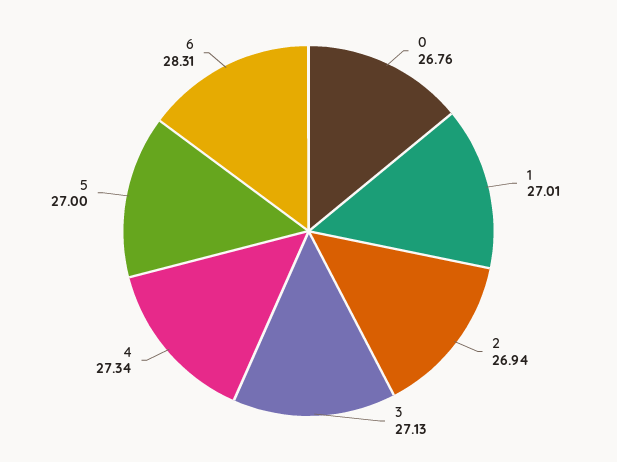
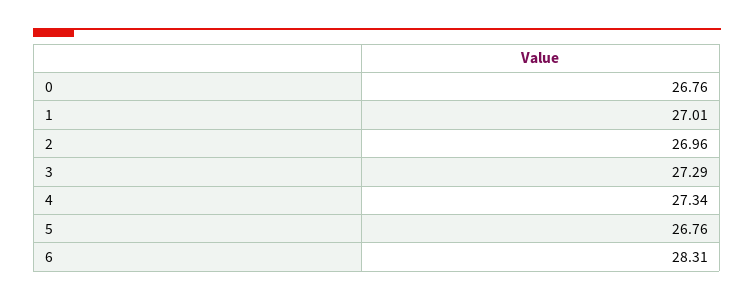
2: 26.94 -> 26.96
3: 27.13 -> 27.29
5: 27 -> 26.76

